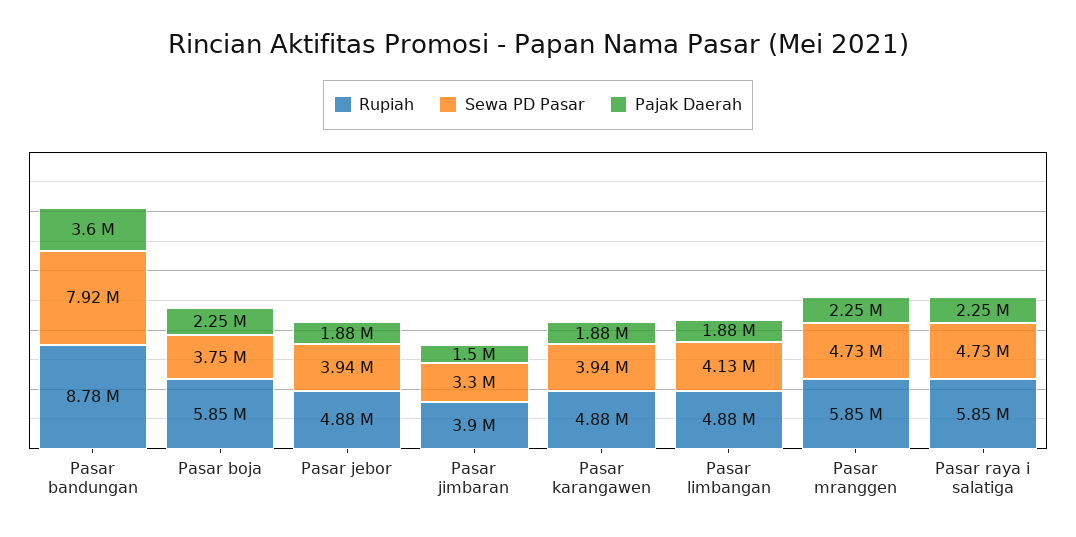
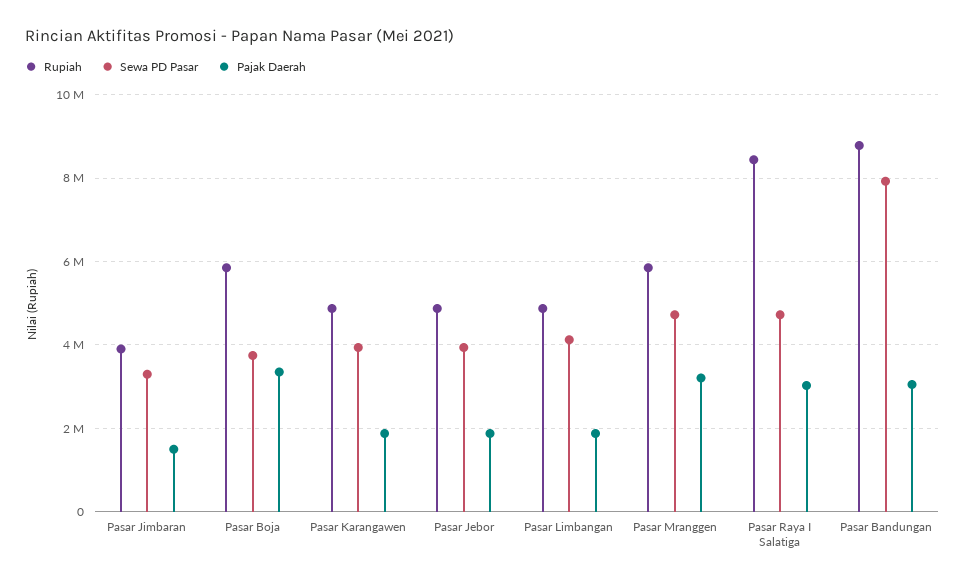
Pajak Daerah, Pasar bandungan: 3600000 -> 3000000
Pajak Daerah, Pasar boja: 2250000 -> 3400000
Pajak Daerah, Pasar mranggen: 2250000 -> 3200000
Rupiah, Pasar raya i salatiga: 5850000 -> 8400000
Pajak Daerah, Pasar raya i salatiga: 2250000 -> 3000000

